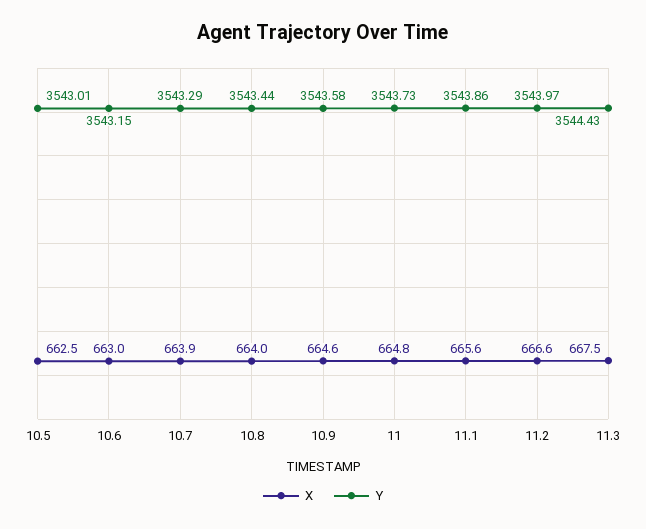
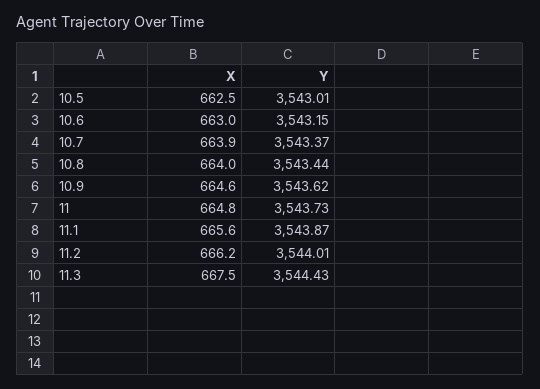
Y, 10.7: 3543.29 -> 3543.37
Y, 10.9: 3543.58 -> 3543.62
Y, 11.1: 3543.86 -> 3543.87
X, 11.2: 666.6 -> 666.2
Y, 11.2: 3543.97 -> 3544.01

